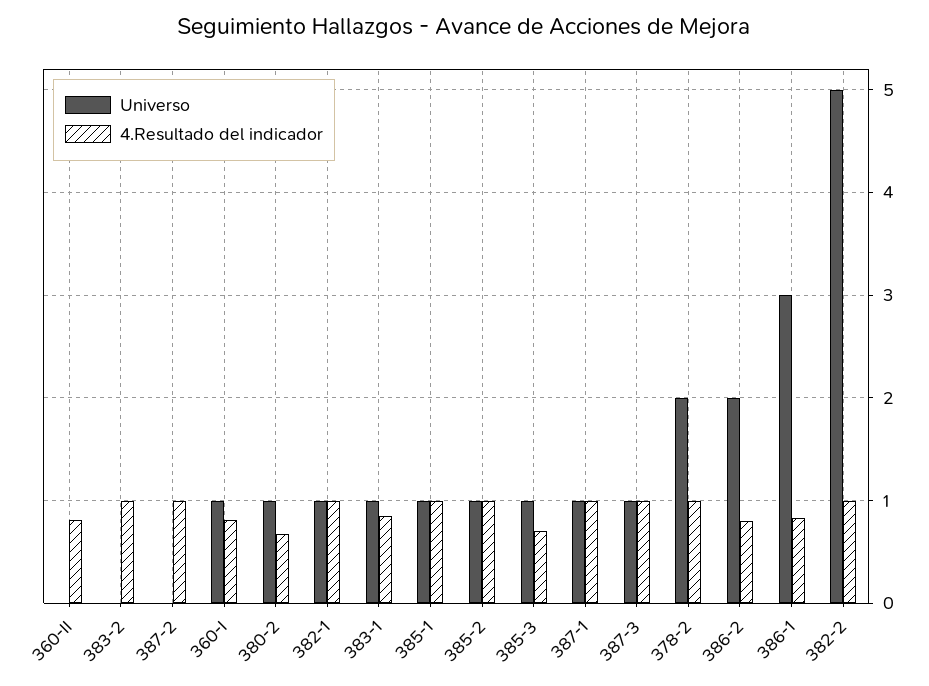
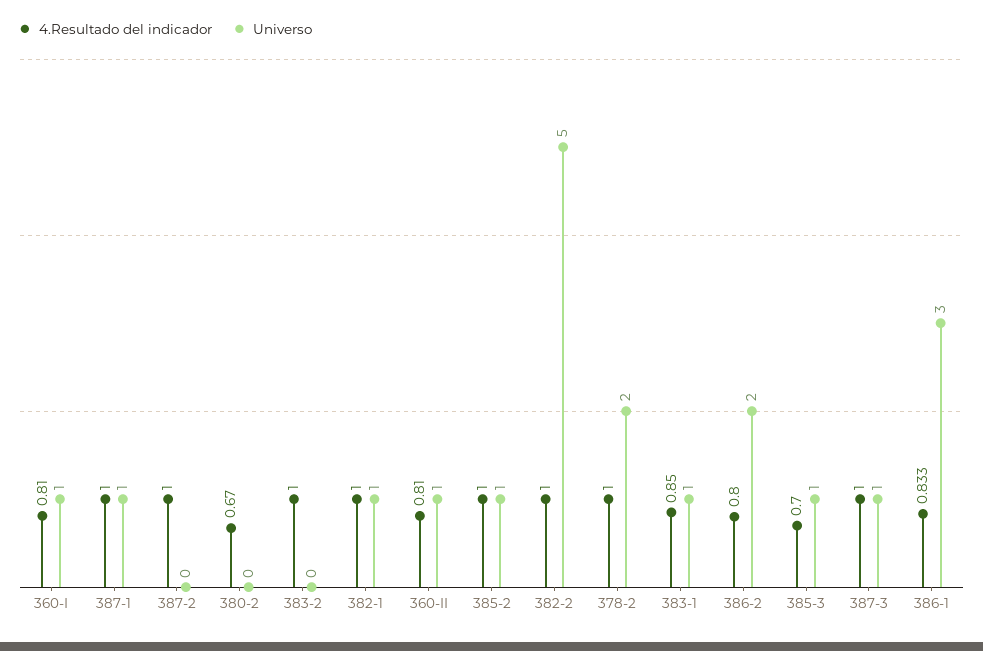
Universo, 360-II: 0 -> 1
Universo, 380-2: 1 -> 0
Universo, 385-1: 1 -> none
4.Resultado del indicador, 385-1: 1 -> none

